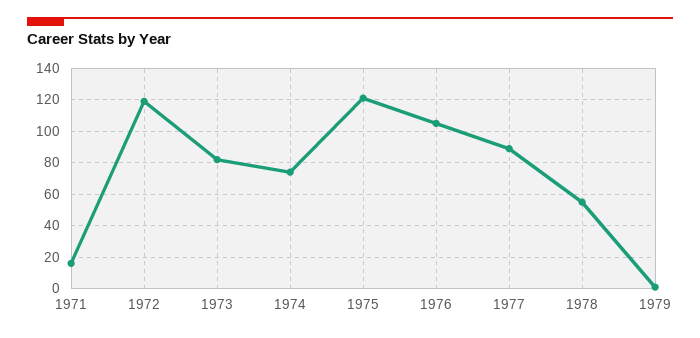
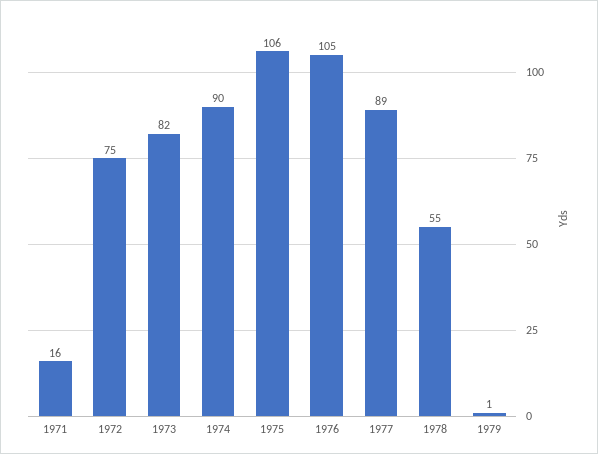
1972: 120 -> 75
1974: 75 -> 90
1975: 120 -> 106

